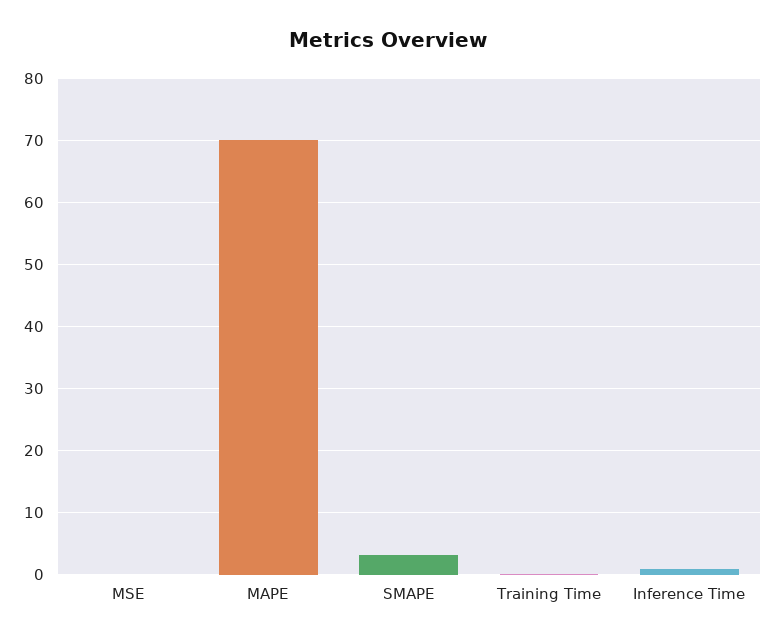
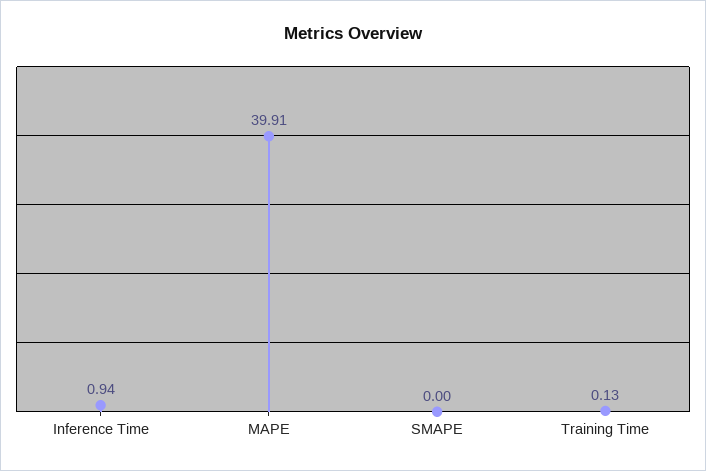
MSE: 0 -> none
MAPE: 70 -> 39.91
SMAPE: 3 -> 0

